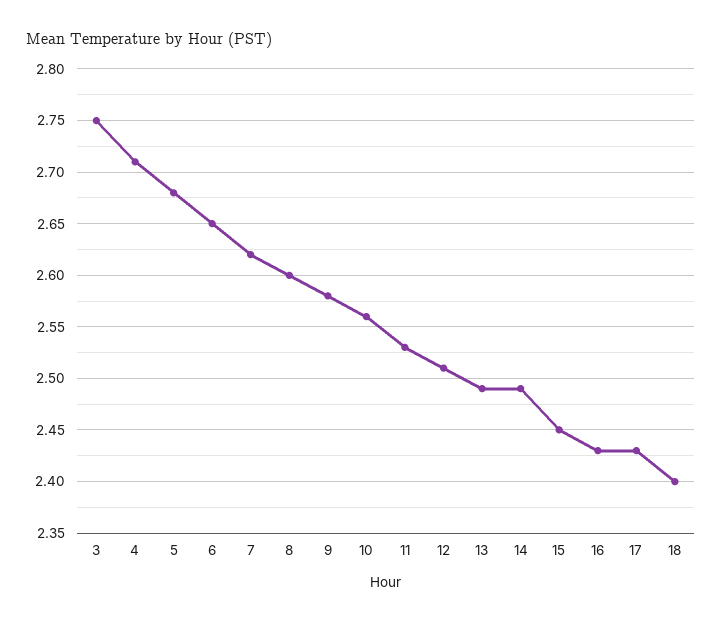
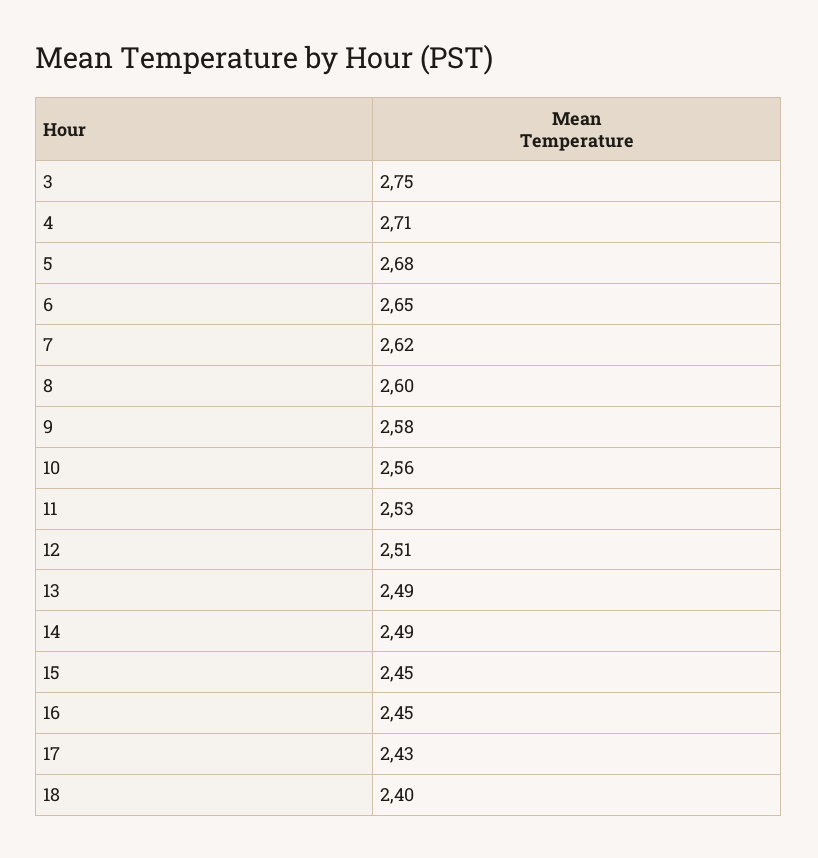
16: 2.43 -> 2.45

